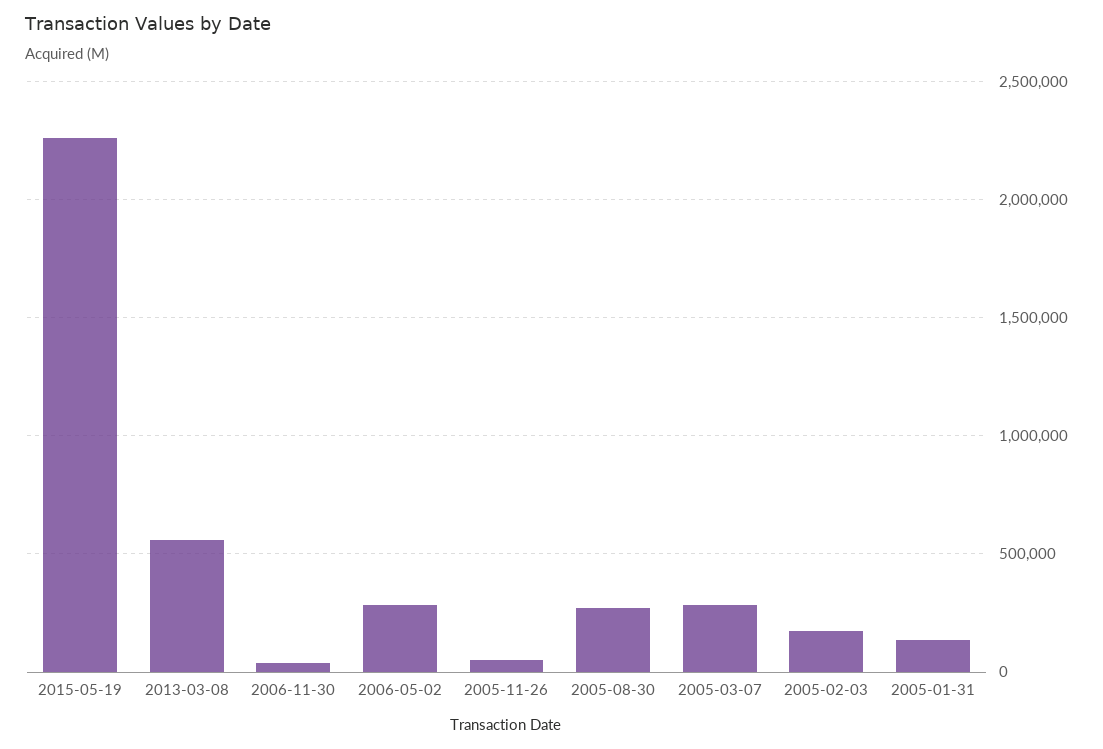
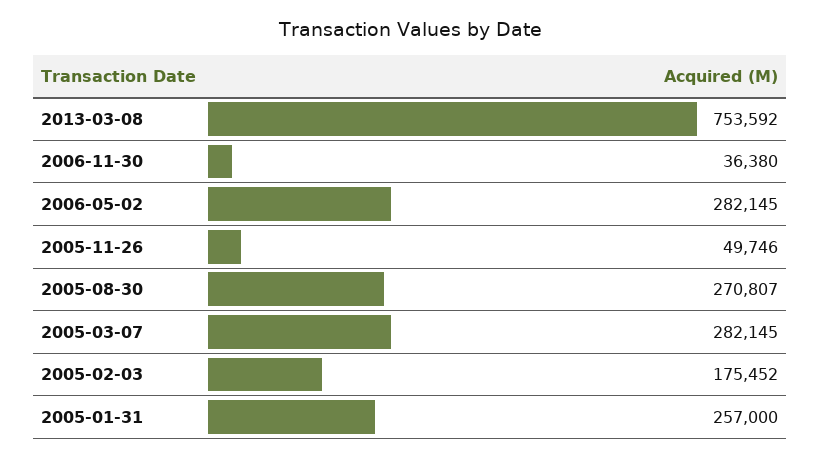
2015-05-19: 2250000 -> none
2013-03-08: 550000 -> 753592
2005-01-31: 150000 -> 257000

